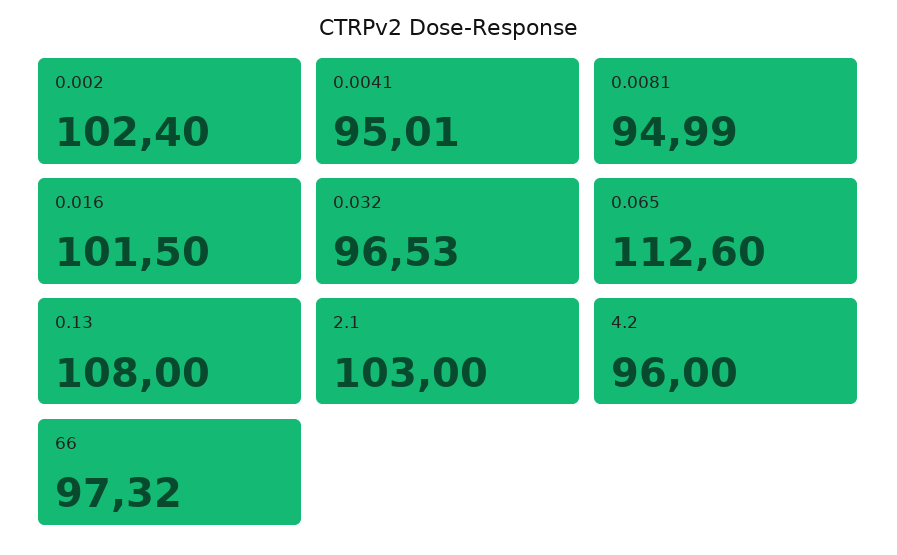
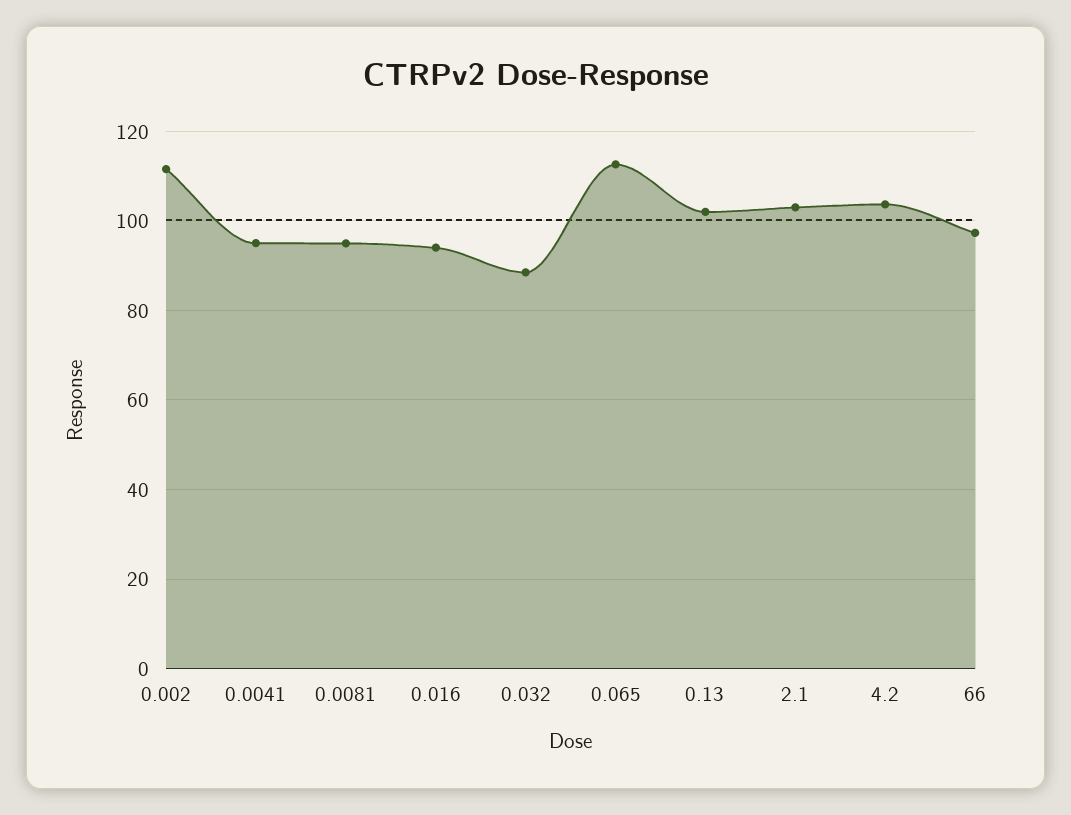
0.002: 102.4 -> 112
0.016: 101.5 -> 94
0.032: 96.53 -> 88
0.13: 108 -> 102
4.2: 96 -> 104

